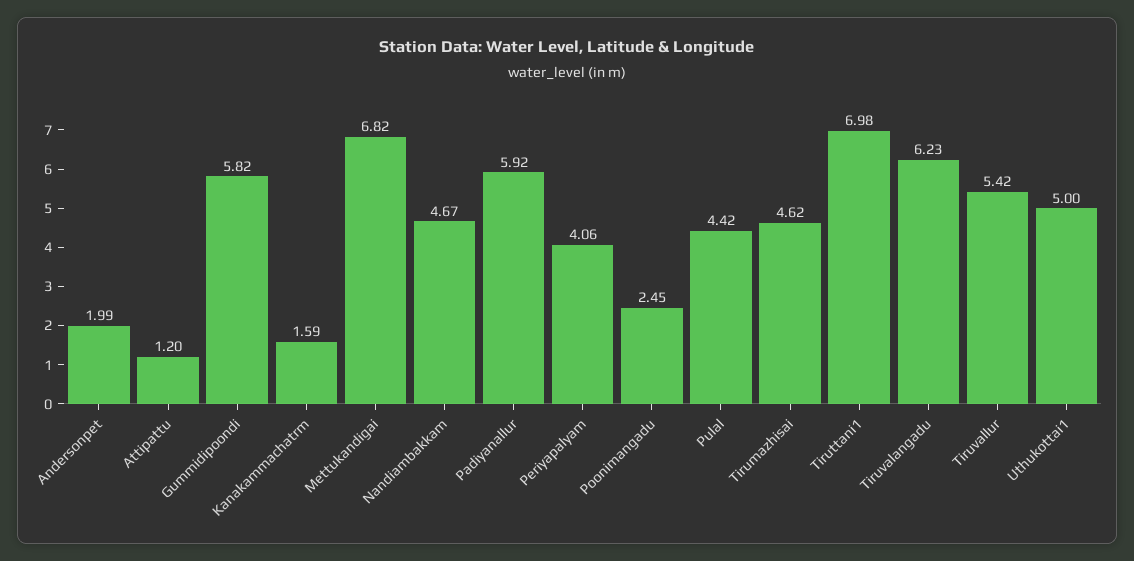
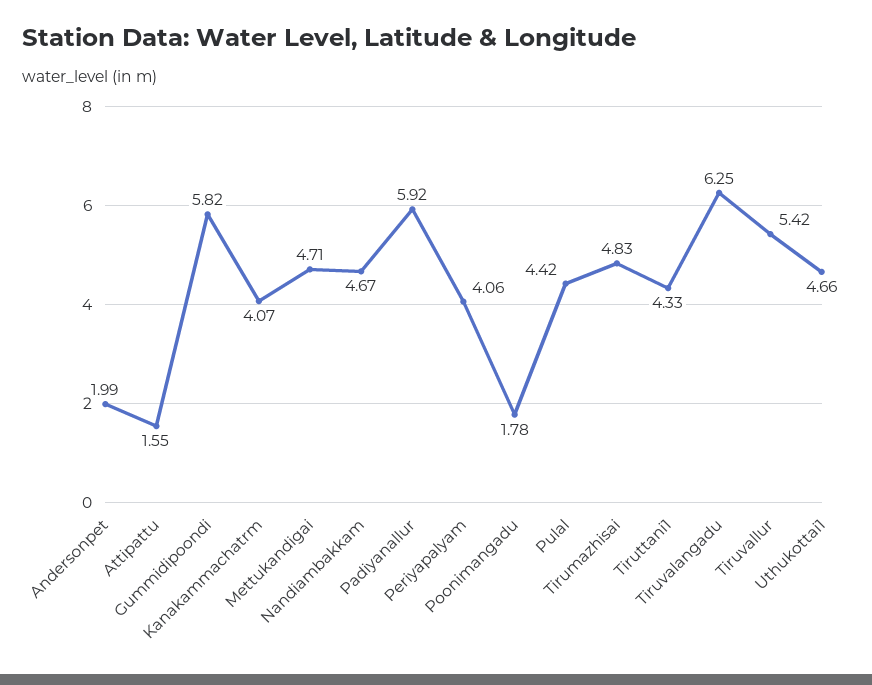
Attipattu: 1.2 -> 1.55
Kanakammachatrm: 1.59 -> 4.07
Mettukandigai: 6.82 -> 4.71
Poonimangadu: 2.45 -> 1.78
Tirumazhisai: 4.62 -> 4.83
Tiruttani1: 6.98 -> 4.33
Tiruvalangadu: 6.23 -> 6.25
Uthukottai1: 5 -> 4.66

